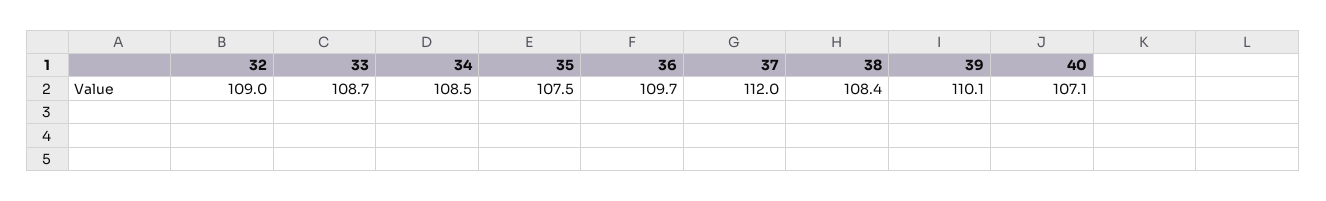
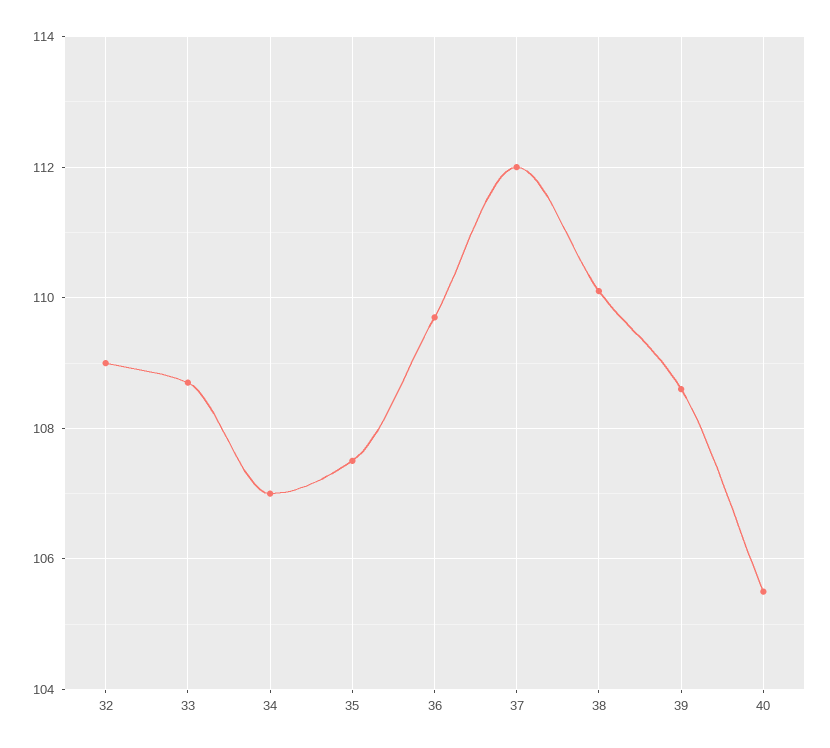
34: 108.5 -> 107
38: 108.4 -> 110
39: 110.1 -> 108.5
40: 107.1 -> 105.5

